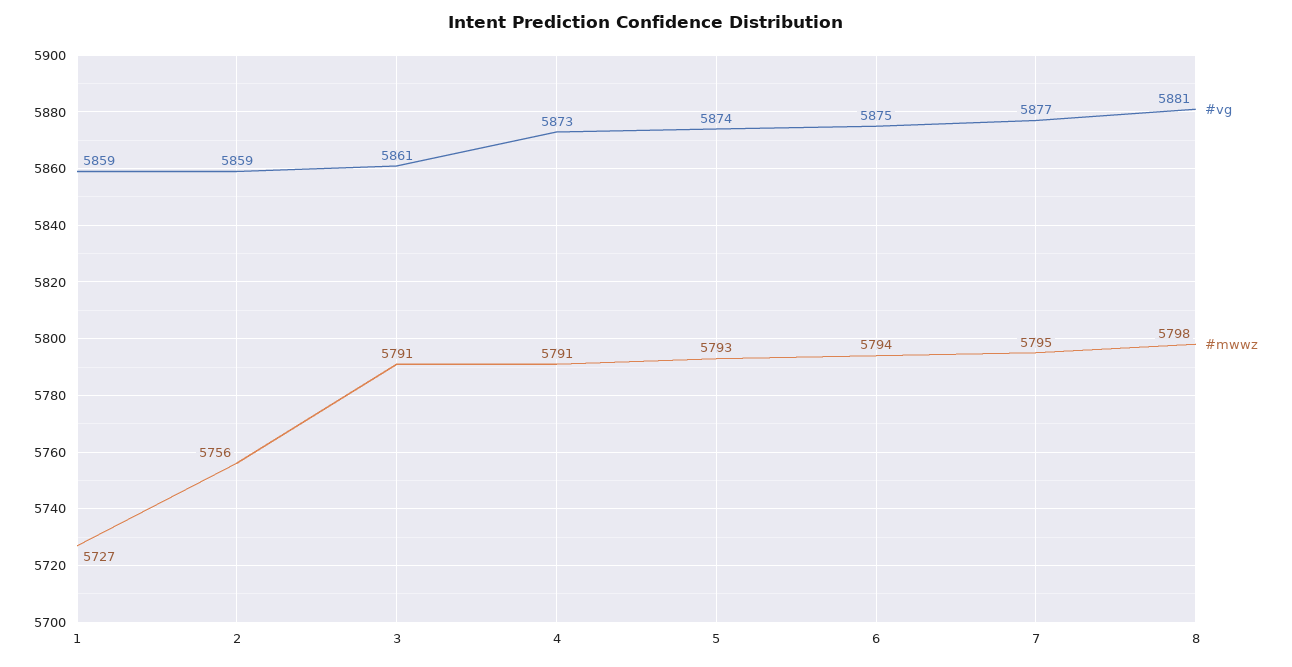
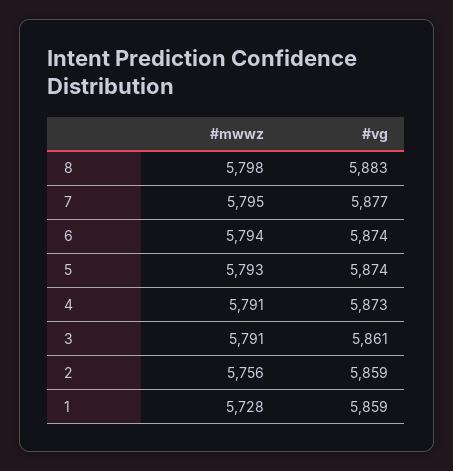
#mwwz, 1: 5727 -> 5728
#vg, 6: 5875 -> 5874
#vg, 8: 5881 -> 5883

